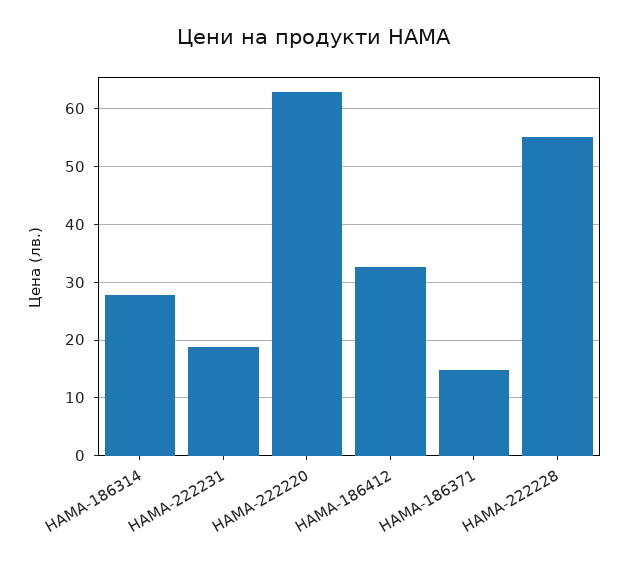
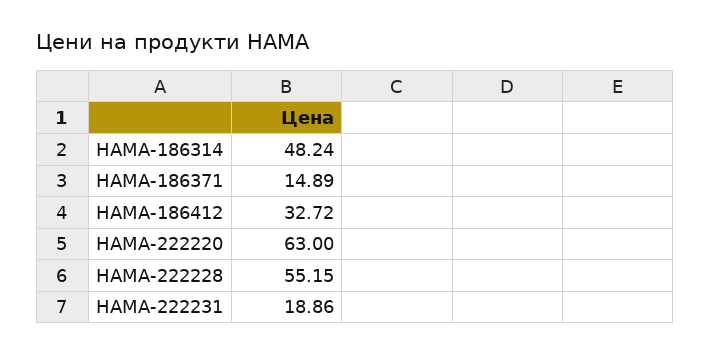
HAMA-186314: 28 -> 48.24

